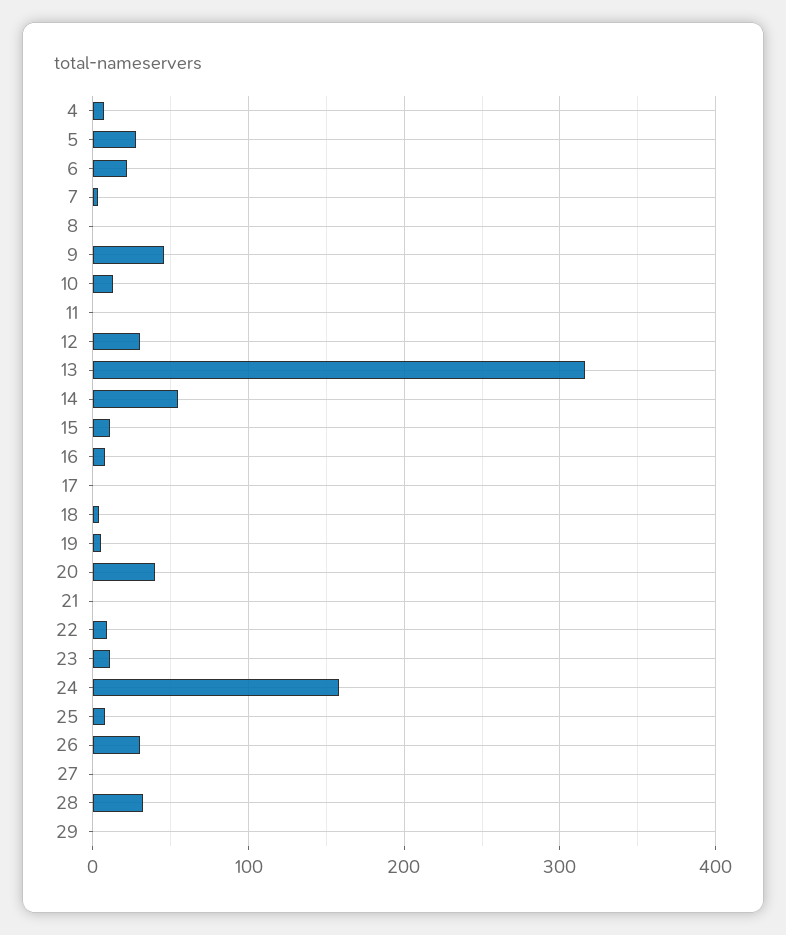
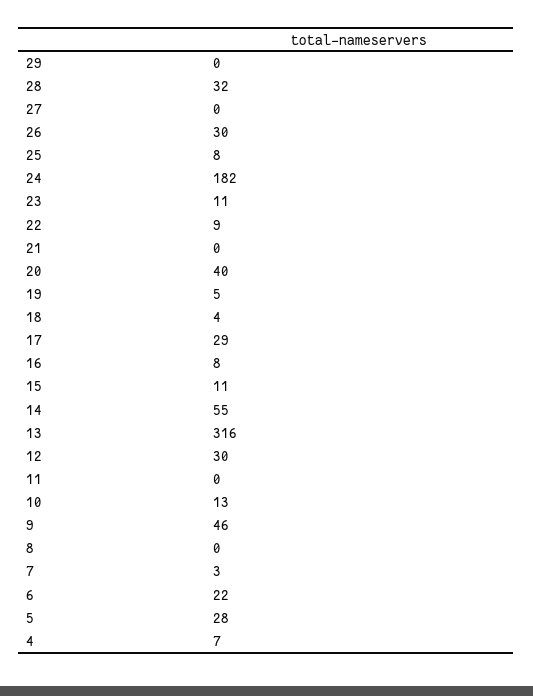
17: 0 -> 29
24: 160 -> 182

